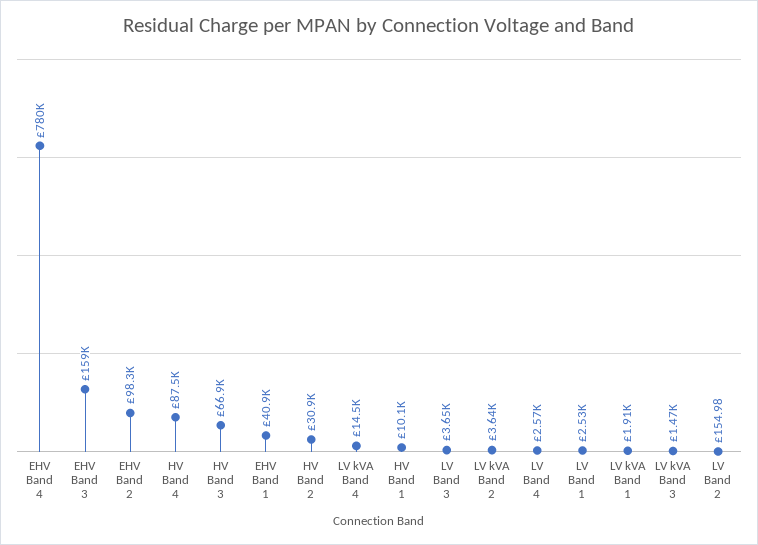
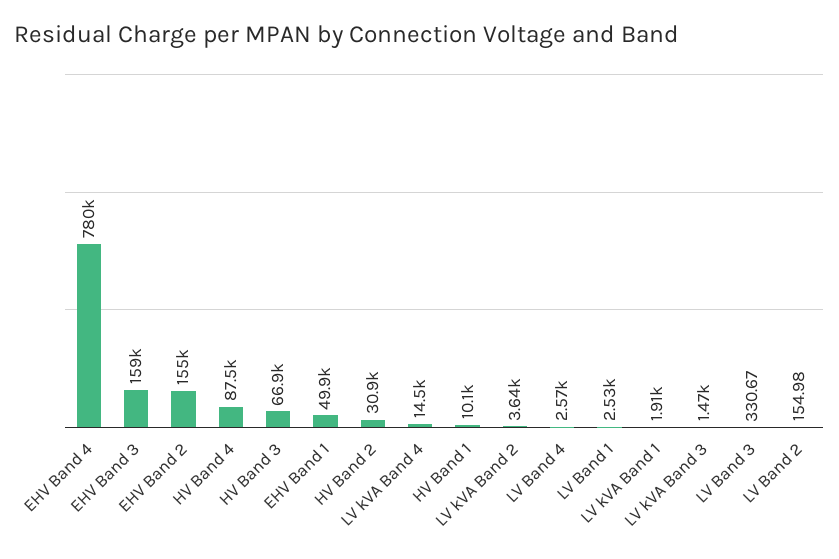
EHV Band 2: 98300 -> 155000
EHV Band 1: 40900 -> 49900
LV Band 3: 3650 -> 330.67

